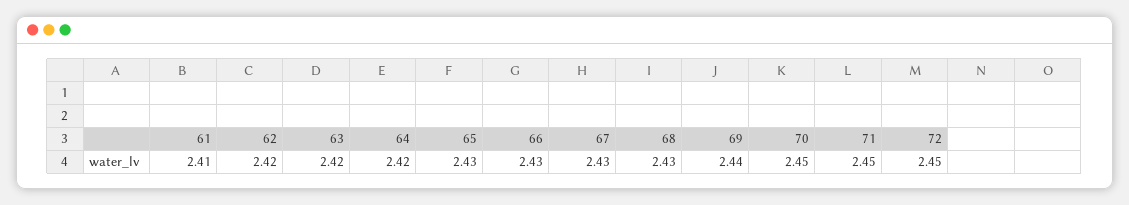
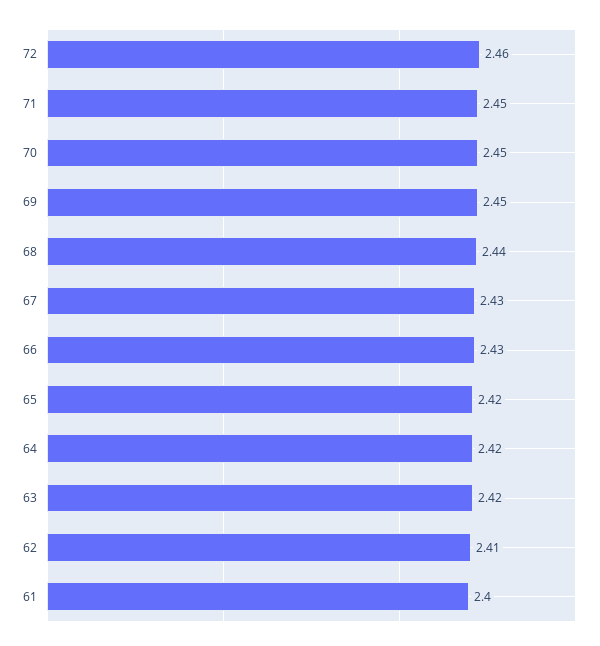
61: 2.41 -> 2.4
62: 2.42 -> 2.41
65: 2.43 -> 2.42
68: 2.43 -> 2.44
69: 2.44 -> 2.45
72: 2.45 -> 2.46

